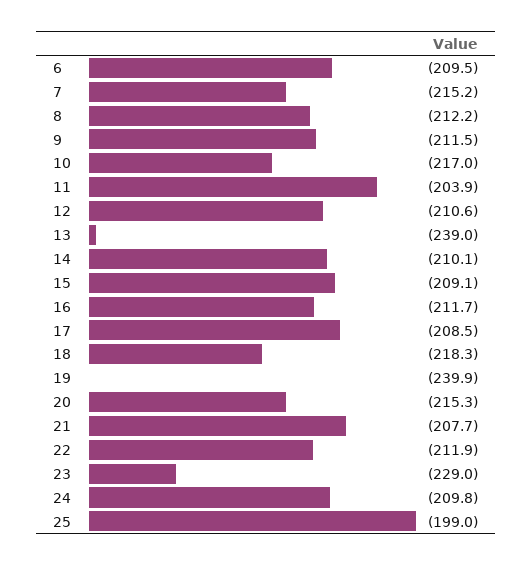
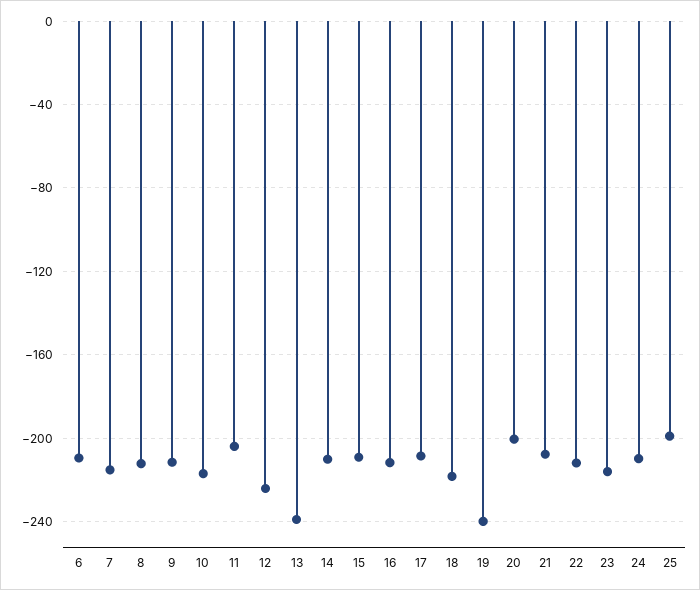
12: -210.6 -> -225
20: -215.3 -> -200
23: -229 -> -215

